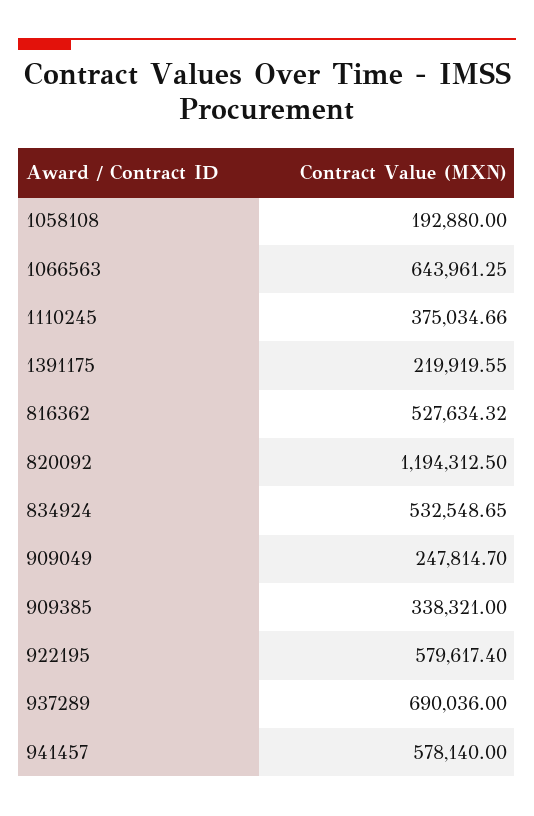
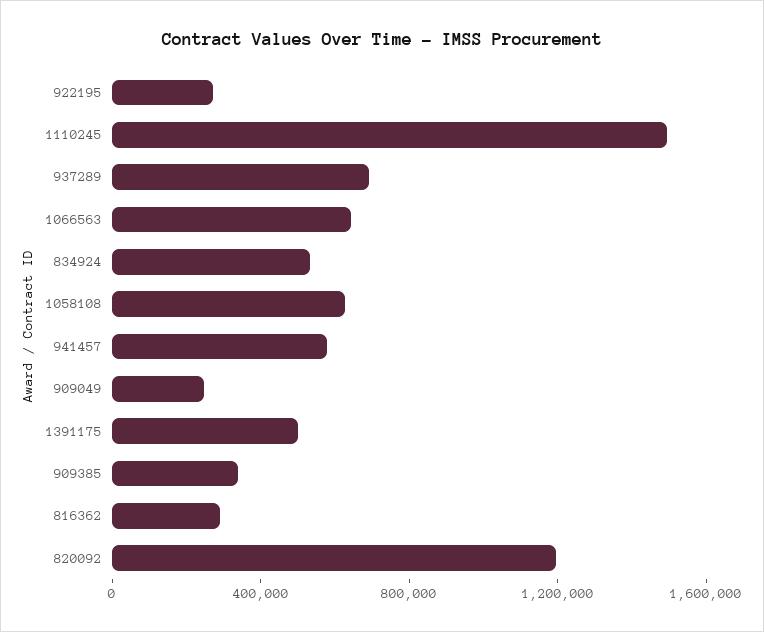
1058108: 192880 -> 600000
1110245: 375034.66 -> 1500000
1391175: 219919.55 -> 500000
816362: 527634.32 -> 300000
922195: 579617.4 -> 300000

